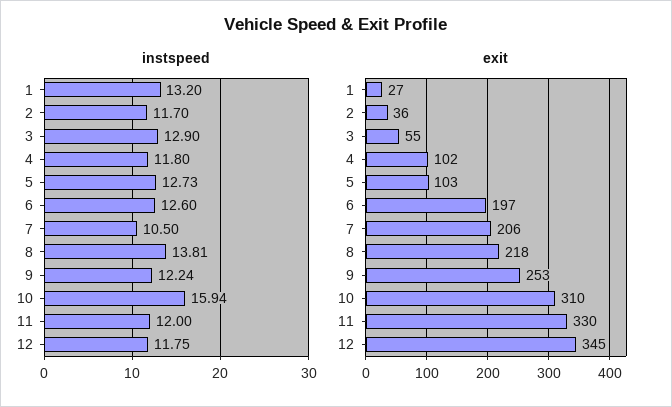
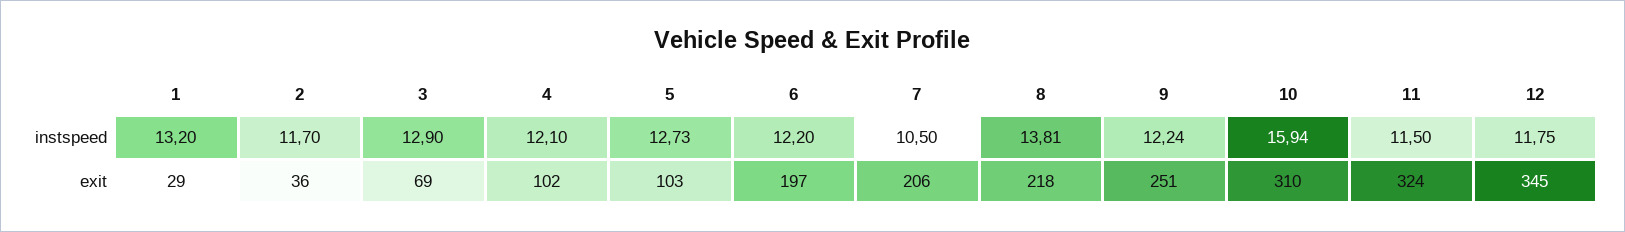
instspeed, 4: 11.8 -> 12.1
instspeed, 6: 12.6 -> 12.2
instspeed, 11: 12 -> 11.5
exit, 1: 27 -> 29
exit, 3: 55 -> 69
exit, 9: 253 -> 251
exit, 11: 330 -> 324

